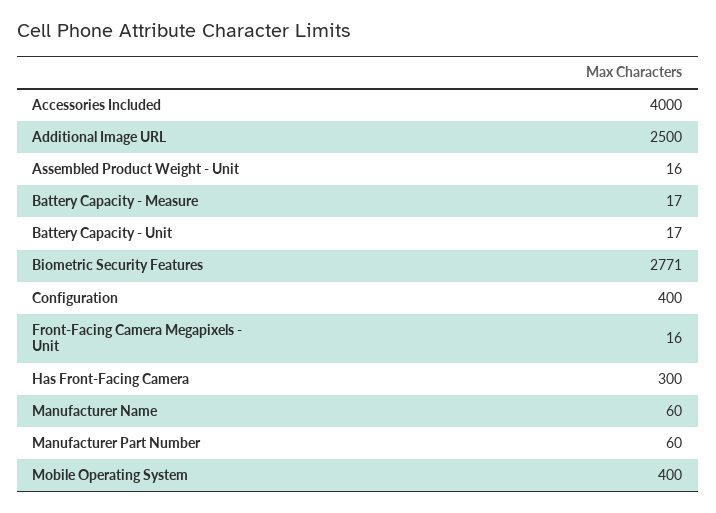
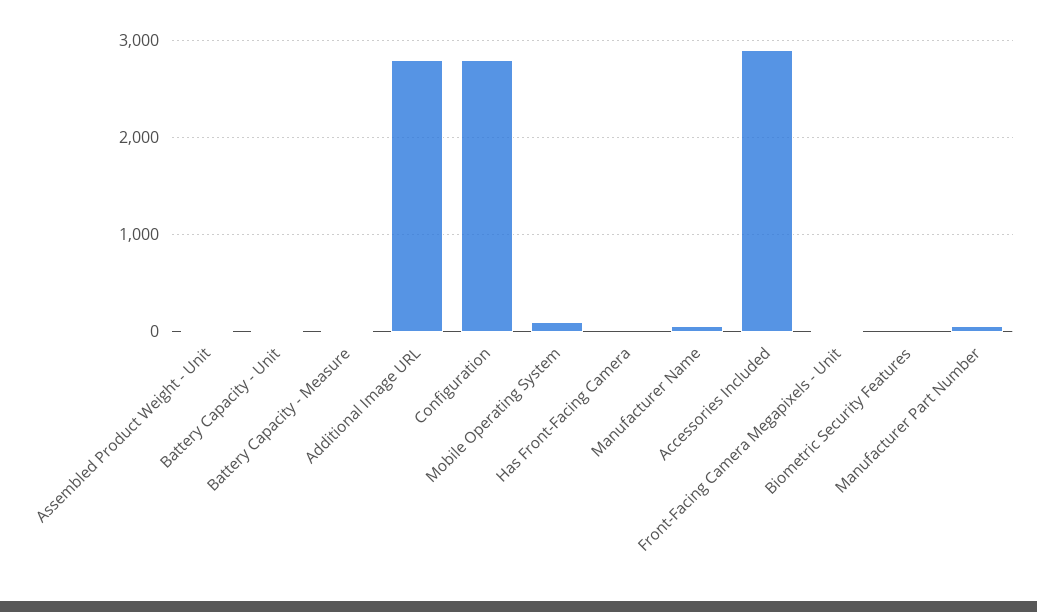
Accessories Included: 4000 -> 2900
Additional Image URL: 2500 -> 2800
Biometric Security Features: 2771 -> 0
Configuration: 400 -> 2800
Has Front-Facing Camera: 300 -> 0
Mobile Operating System: 400 -> 100

